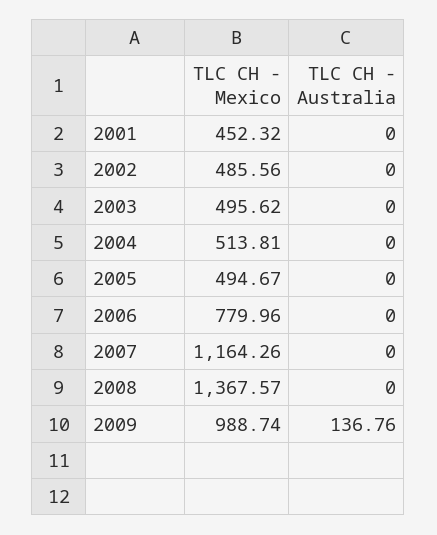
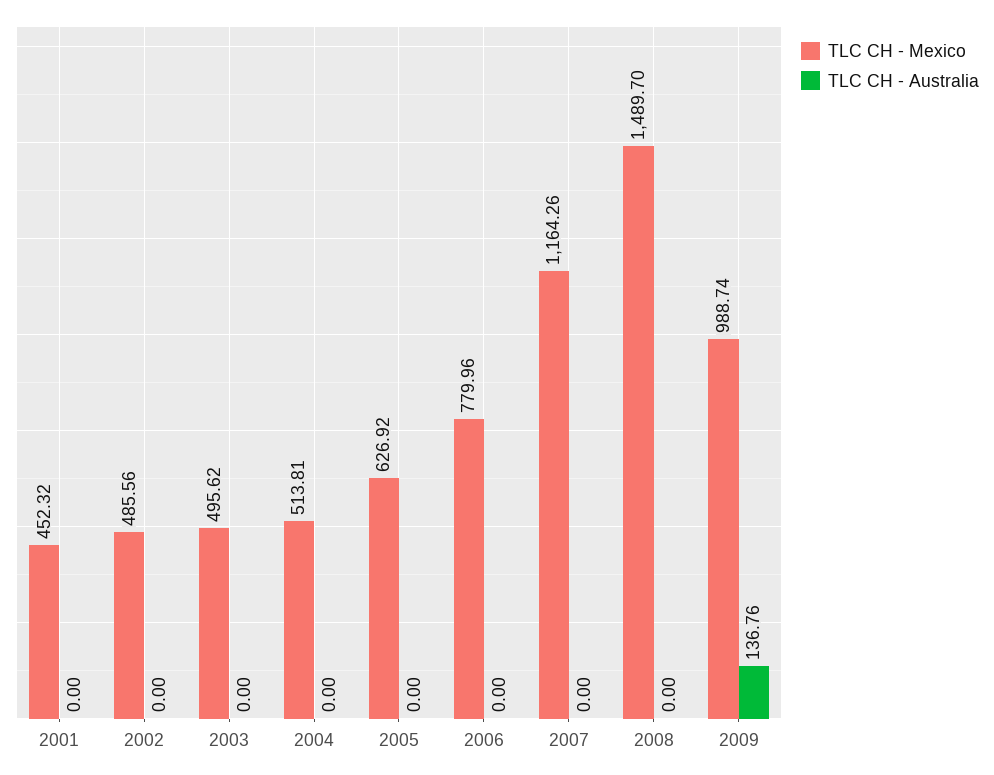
TLC CH - Mexico, 2005: 494.67 -> 626.92
TLC CH - Mexico, 2008: 1367.57 -> 1489.7

